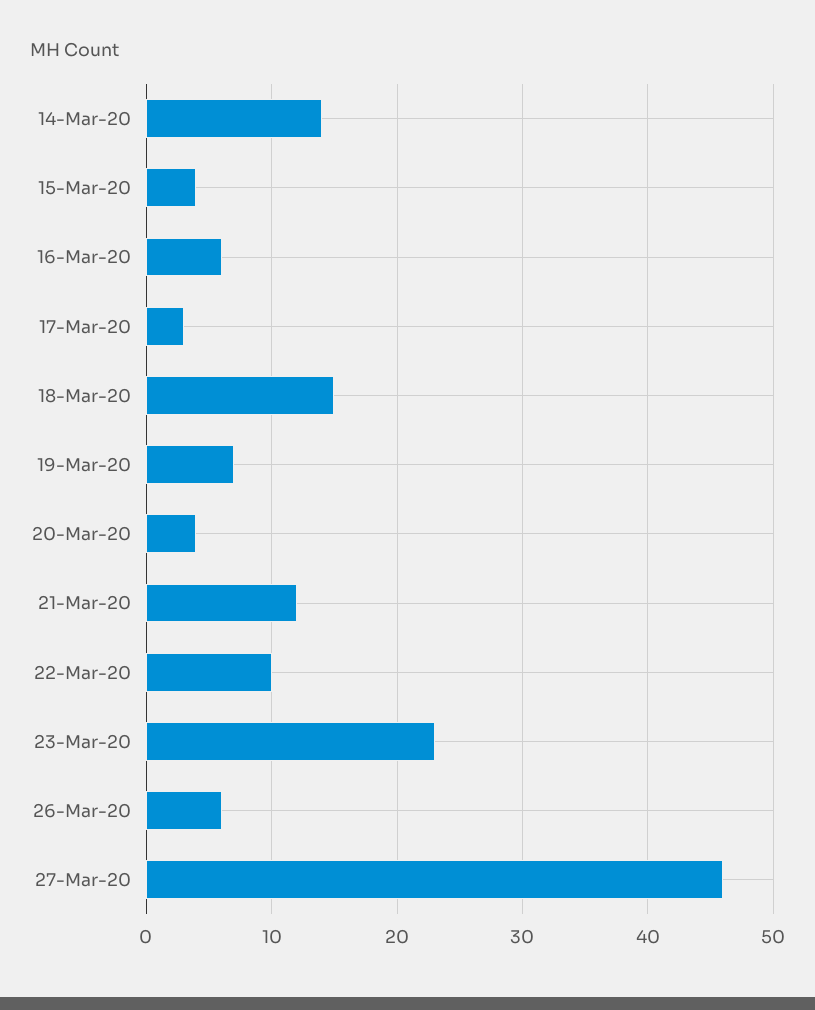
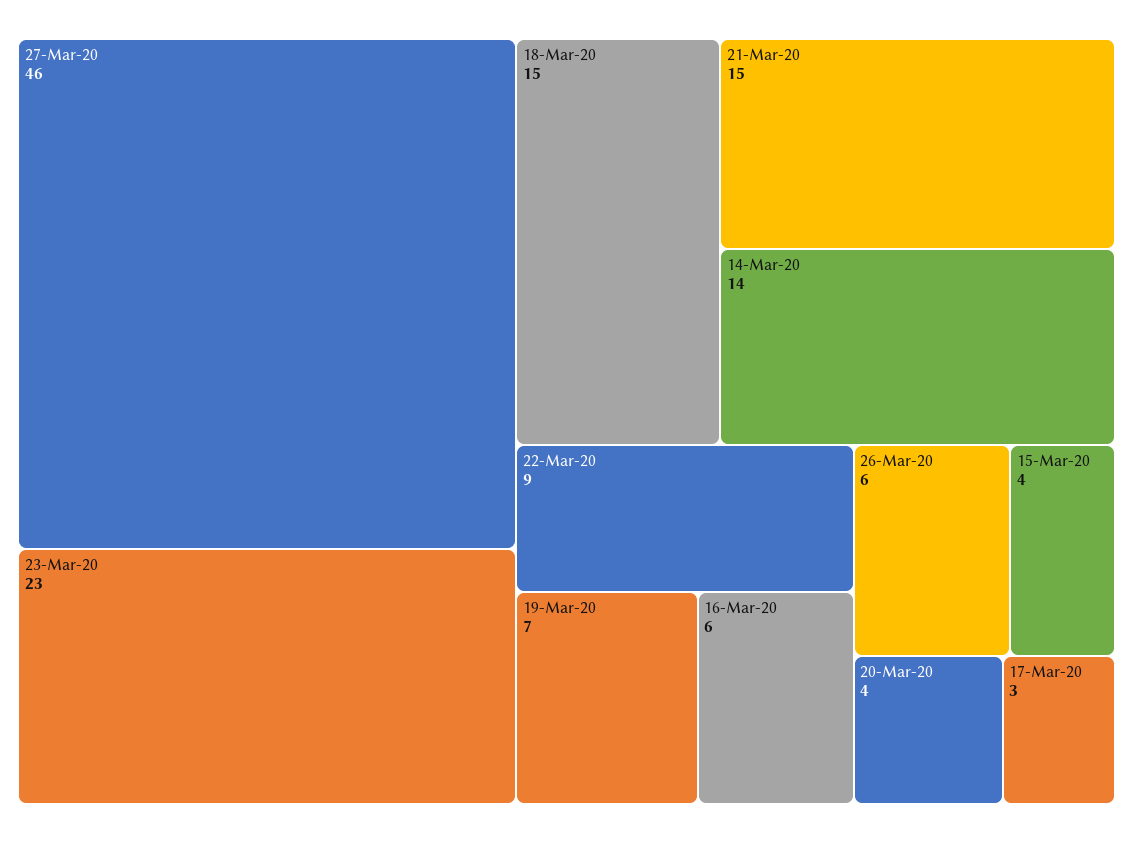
21-Mar-20: 12 -> 15
22-Mar-20: 10 -> 9

